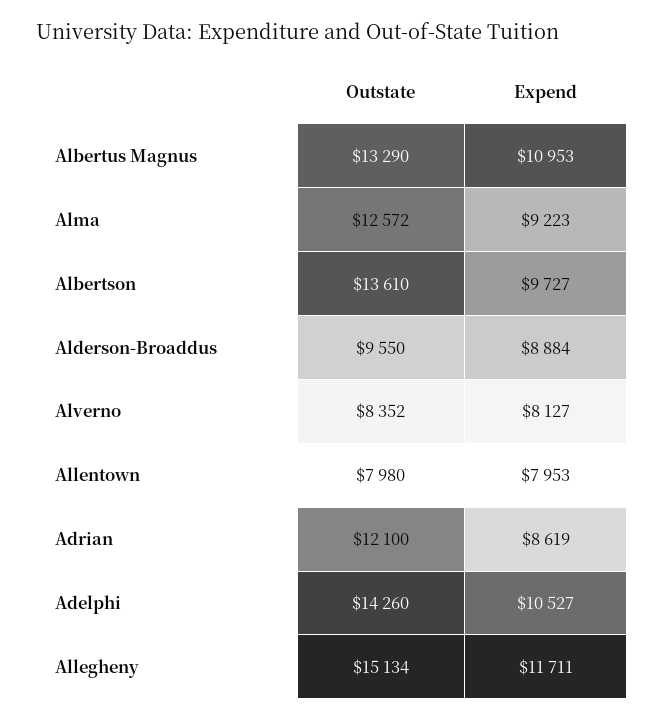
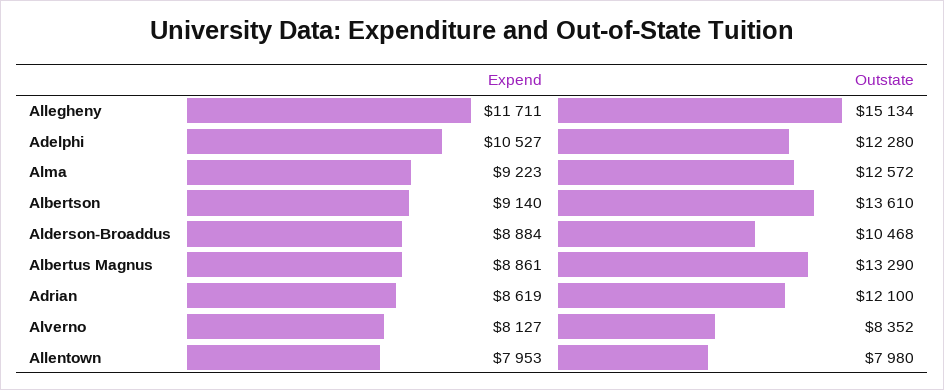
Expend, Albertus Magnus: 10953 -> 8861
Expend, Albertson: 9727 -> 9140
Outstate, Alderson-Broaddus: 9550 -> 10468
Outstate, Adelphi: 14260 -> 12280

